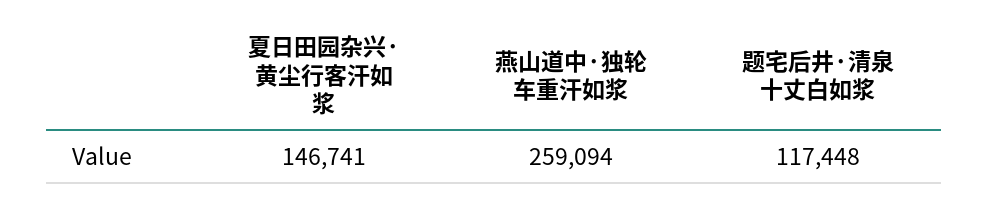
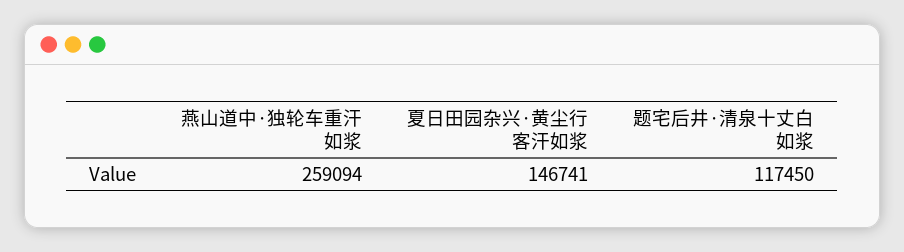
题宅后井·清泉十丈白如浆: 117448 -> 117450

